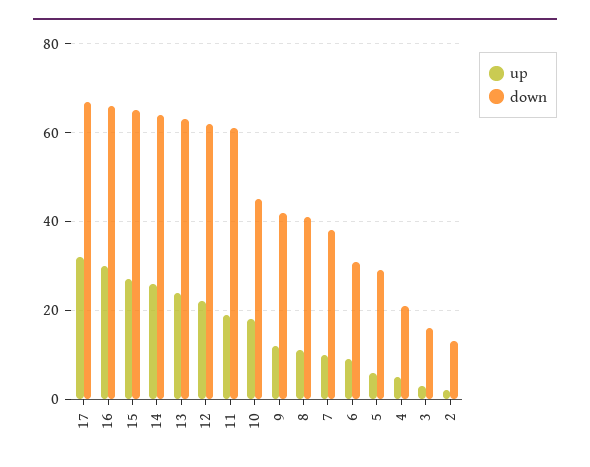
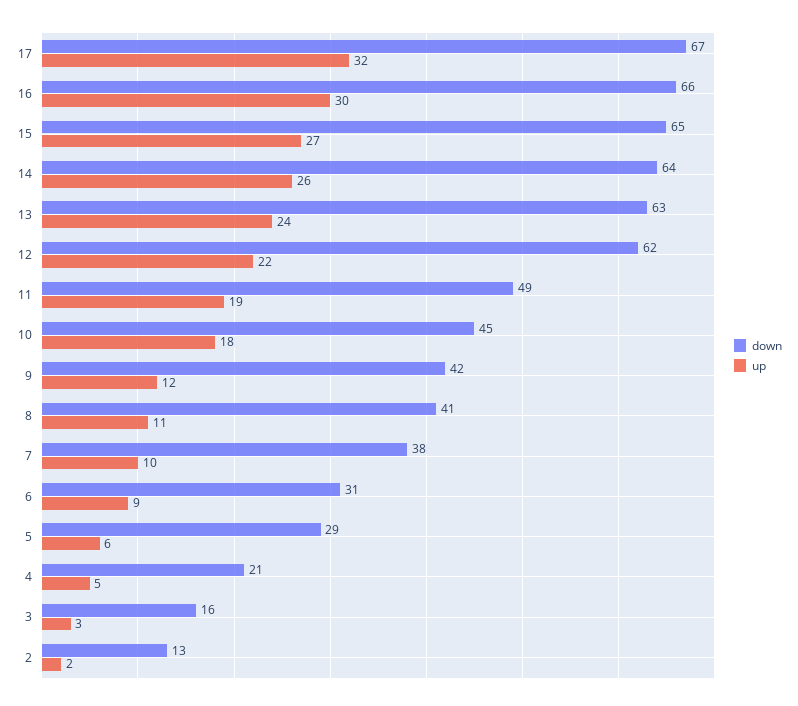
down, 11: 60 -> 49

